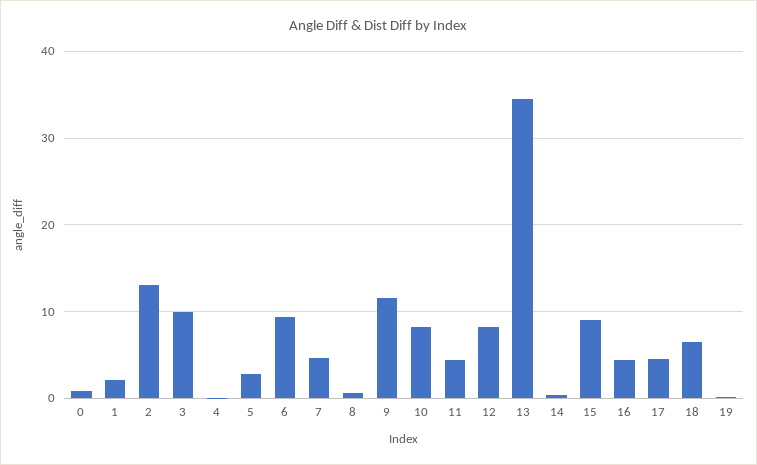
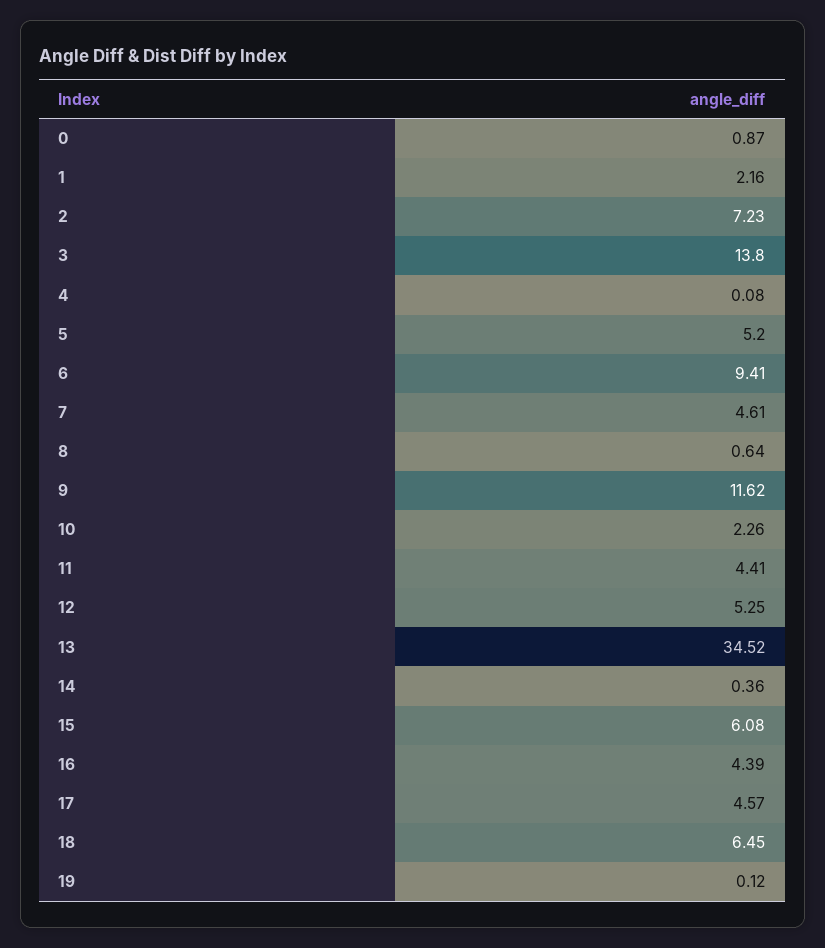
2: 13 -> 7.23
3: 10 -> 13.8
5: 3 -> 5.2
10: 8 -> 2.26
12: 8 -> 5.25
15: 9 -> 6.08

